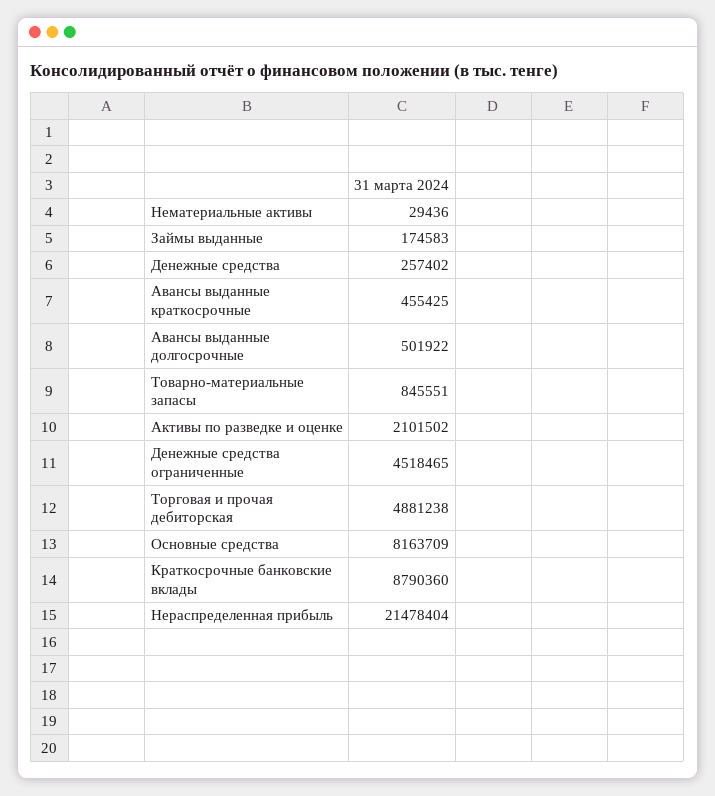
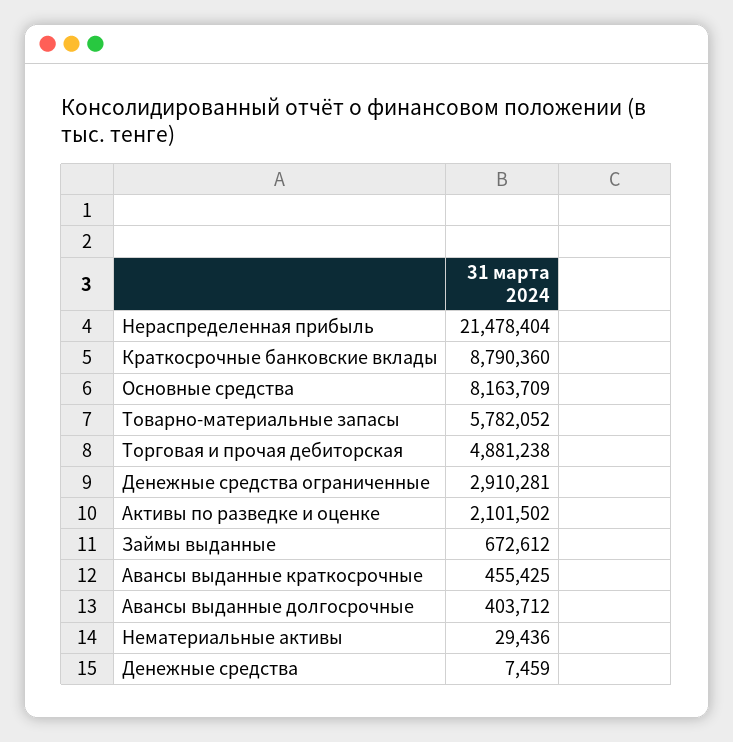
Займы выданные: 174583 -> 672612
Денежные средства: 257402 -> 7459
Авансы выданные долгосрочные: 501922 -> 403712
Товарно-материальные запасы: 845551 -> 5782052
Денежные средства ограниченные: 4518465 -> 2910281

